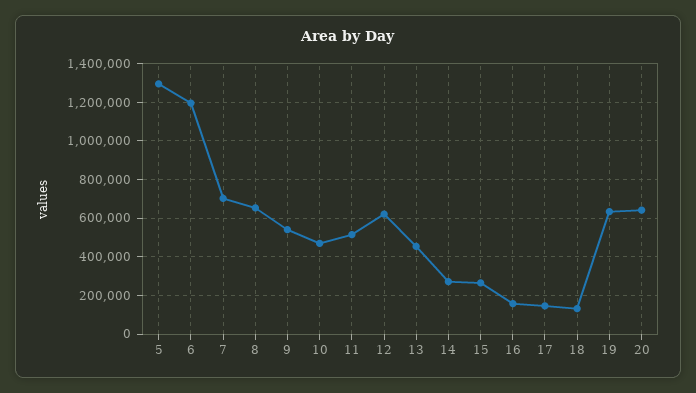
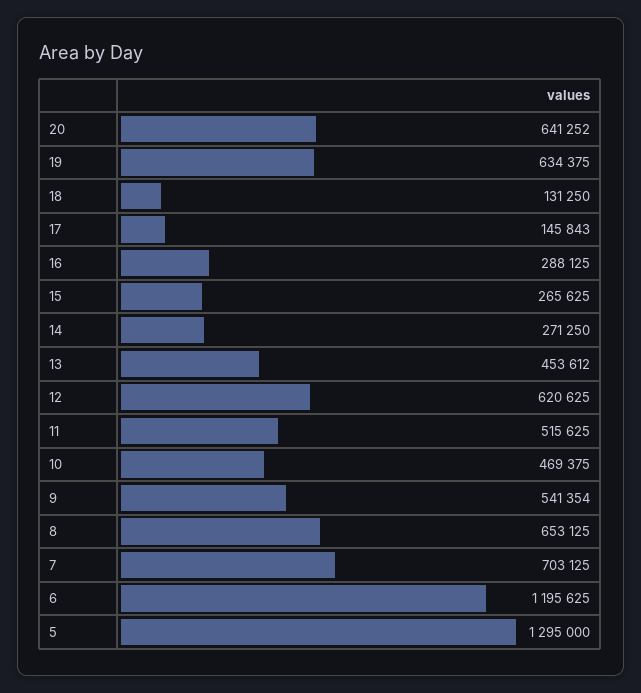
16: 150000 -> 288125

